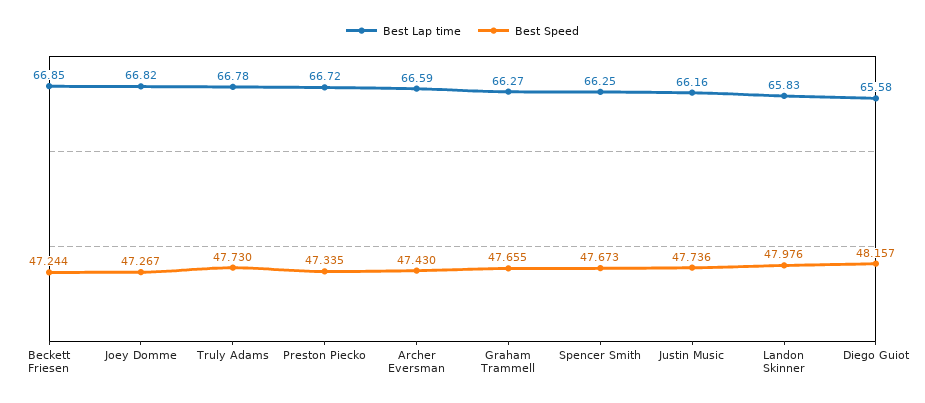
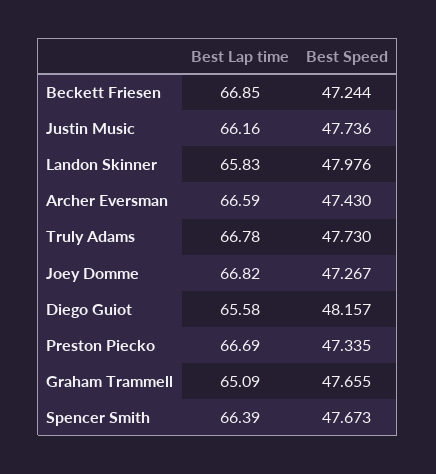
Best Lap time, Preston Piecko: 66.72 -> 66.69
Best Lap time, Graham Trammell: 66.27 -> 65.09
Best Lap time, Spencer Smith: 66.25 -> 66.39

